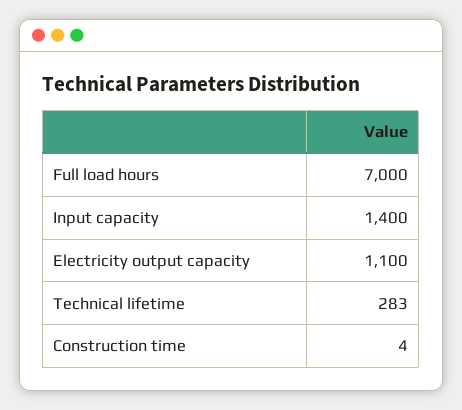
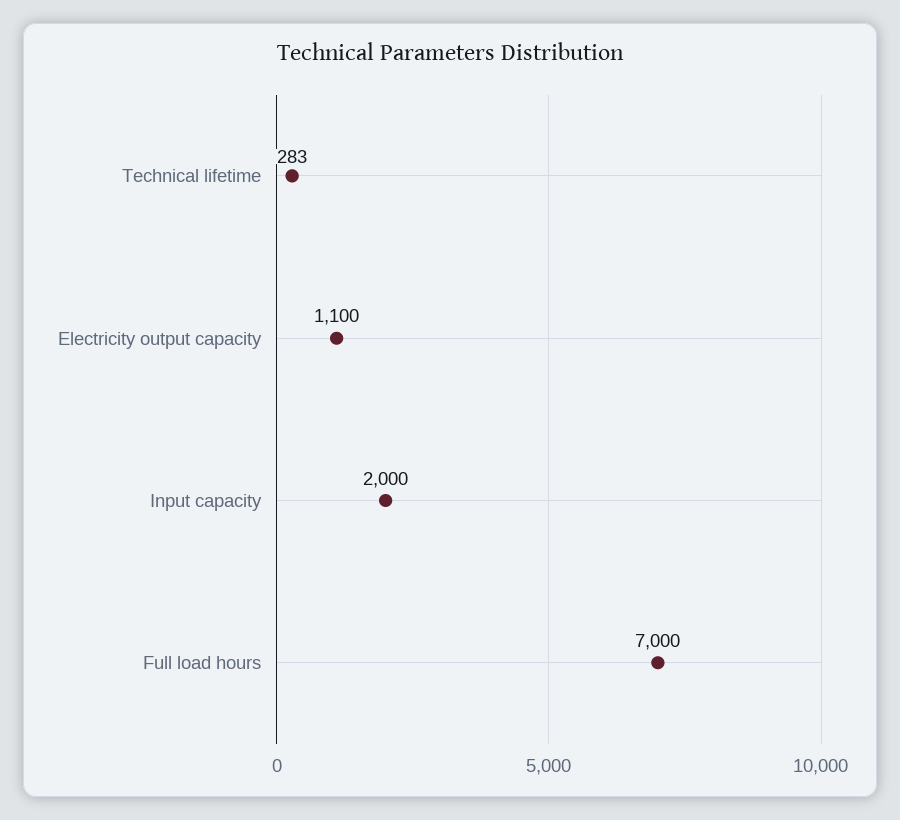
Input capacity: 1400 -> 2000
Construction time: 4 -> none

